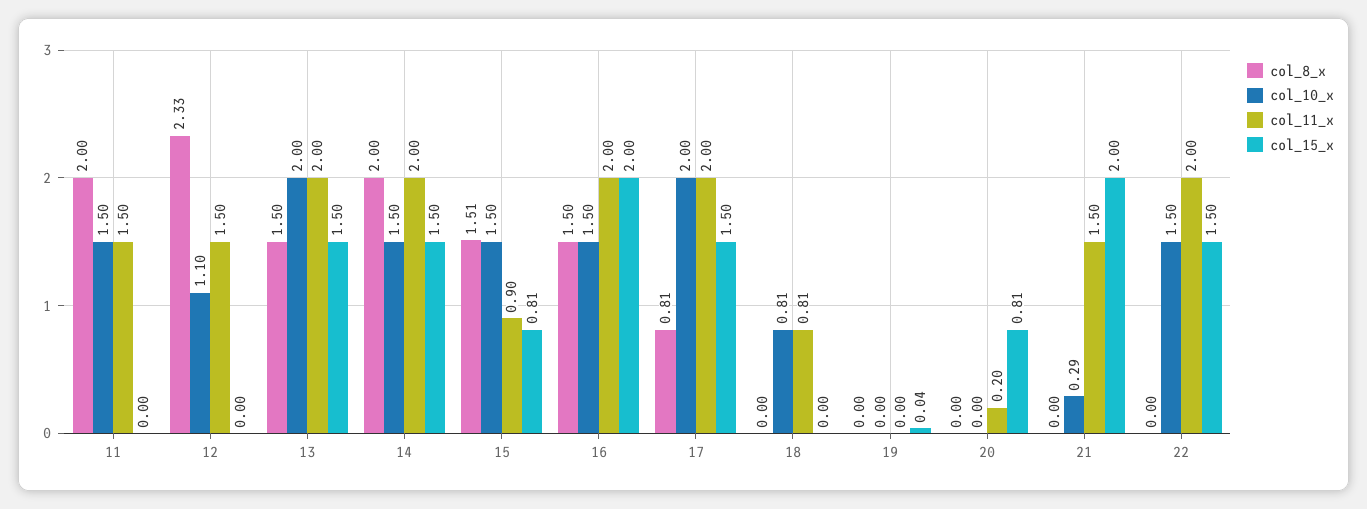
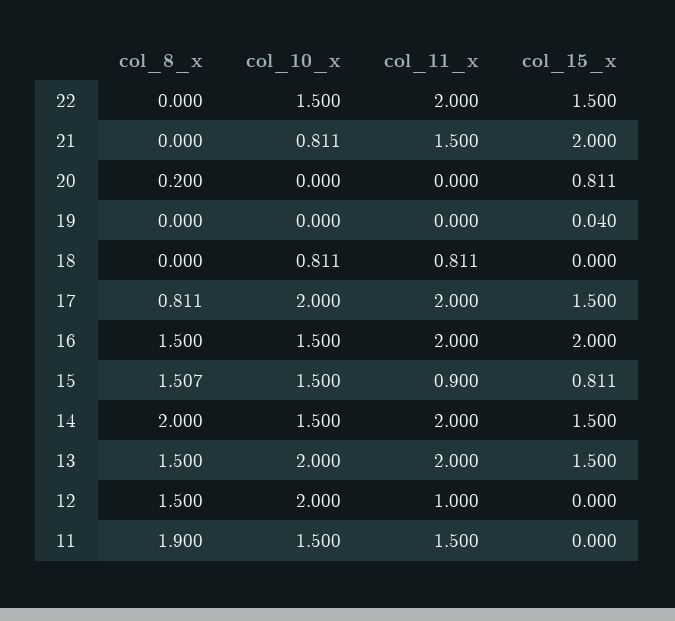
col_8_x, 11: 2 -> 1.9
col_8_x, 12: 2.33 -> 1.5
col_10_x, 12: 1.1 -> 2
col_11_x, 12: 1.5 -> 1
col_8_x, 20: 0 -> 0.2
col_11_x, 20: 0.2 -> 0
col_10_x, 21: 0.29 -> 0.811

